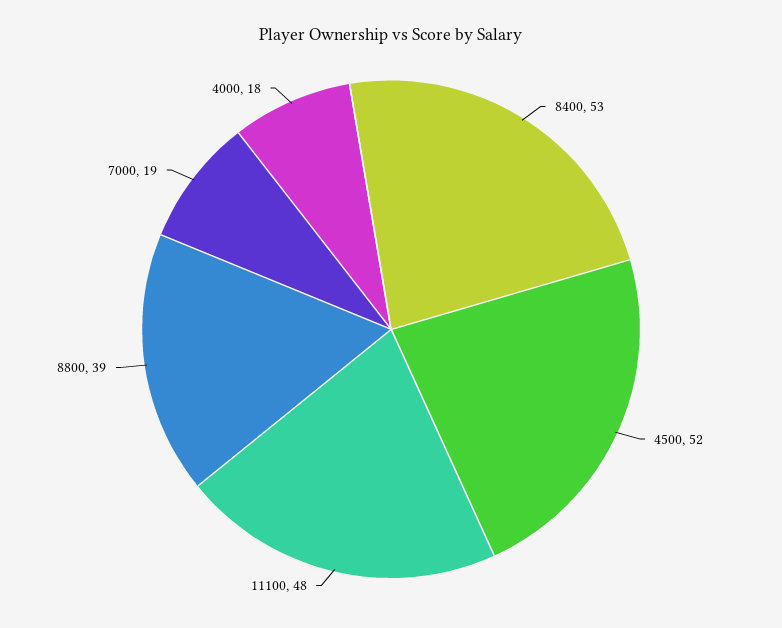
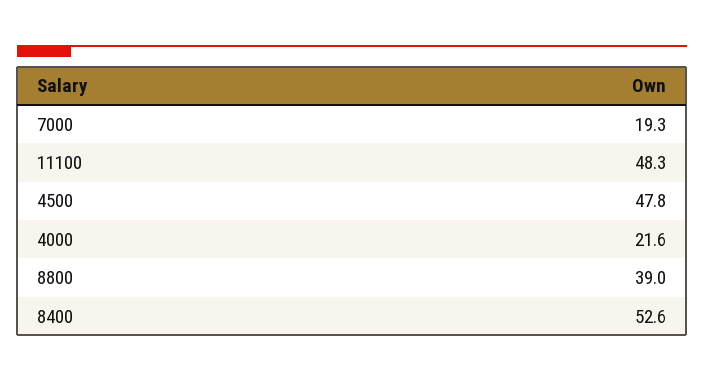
4500: 52 -> 47.8
4000: 18 -> 21.6

